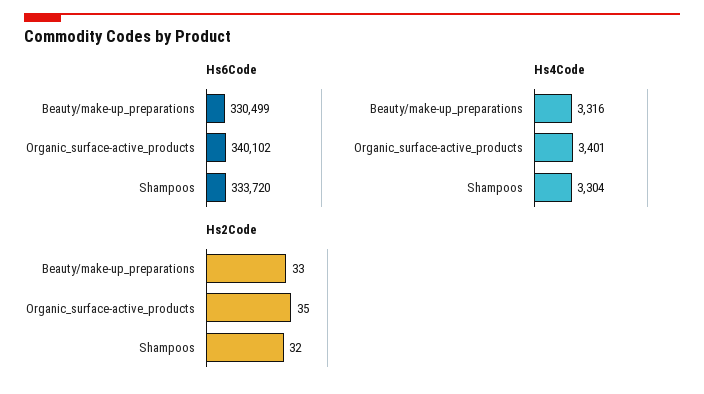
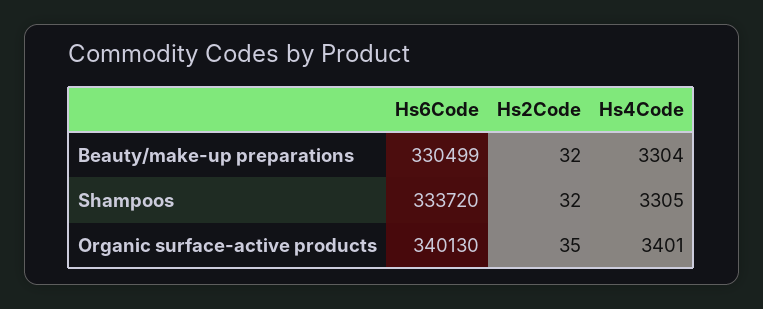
Hs6Code, Organic_surface-active_products: 340102 -> 340130
Hs4Code, Beauty/make-up_preparations: 3316 -> 3304
Hs4Code, Shampoos: 3304 -> 3305
Hs2Code, Beauty/make-up_preparations: 33 -> 32

